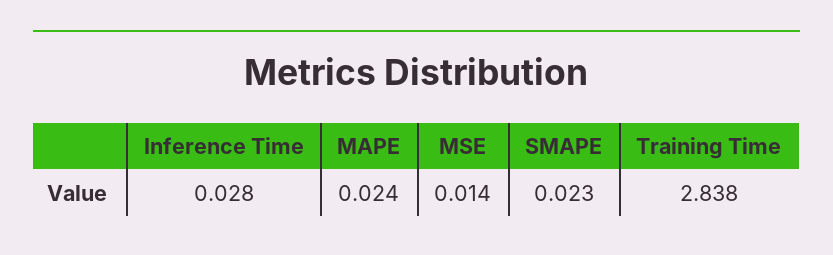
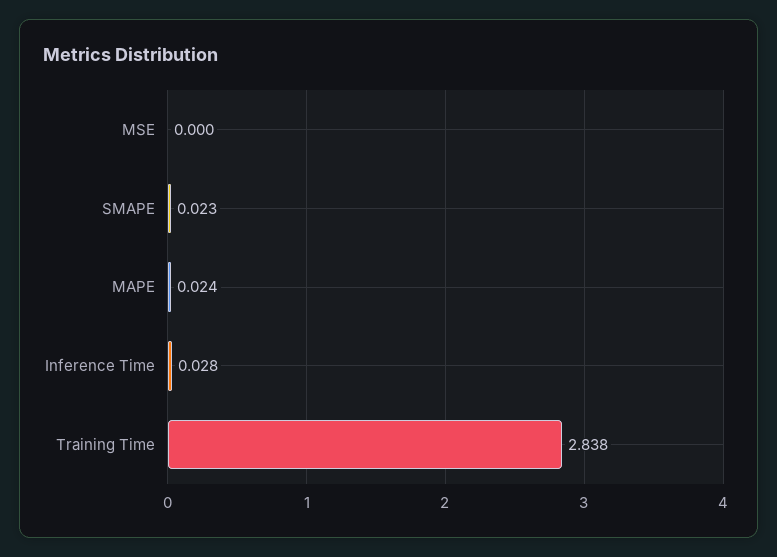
MSE: 0.014 -> 0

